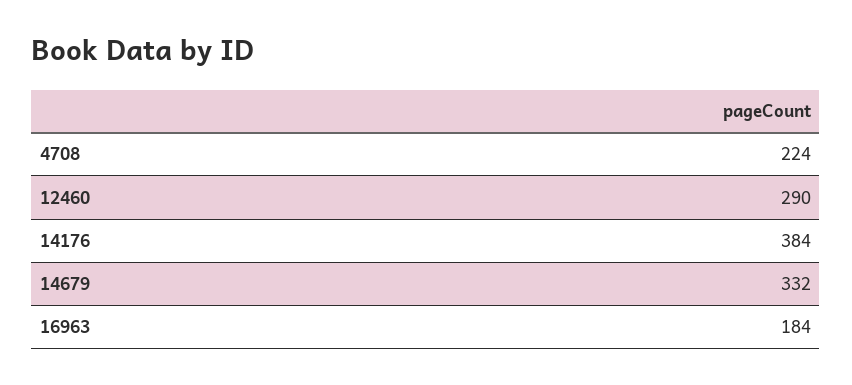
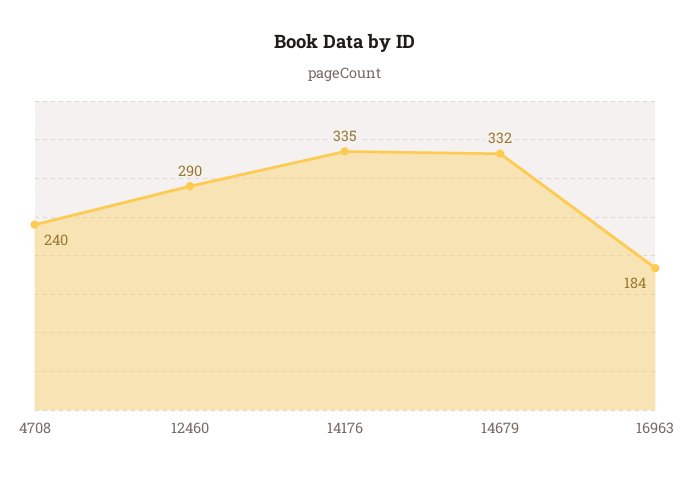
4708: 224 -> 240
14176: 384 -> 335

